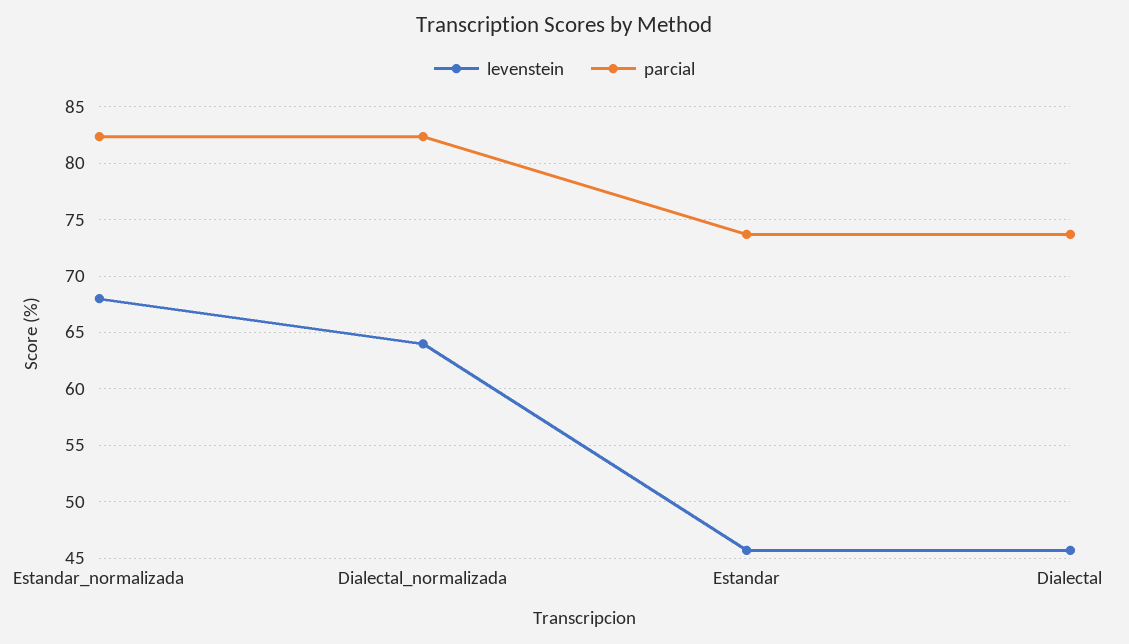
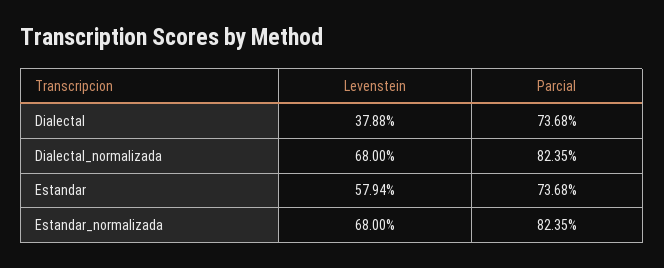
levenstein, Dialectal_normalizada: 64 -> 68
levenstein, Estandar: 46 -> 57.94
levenstein, Dialectal: 46 -> 37.88

